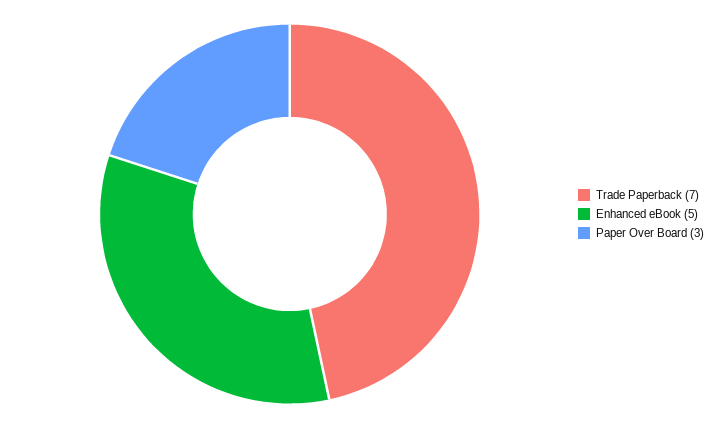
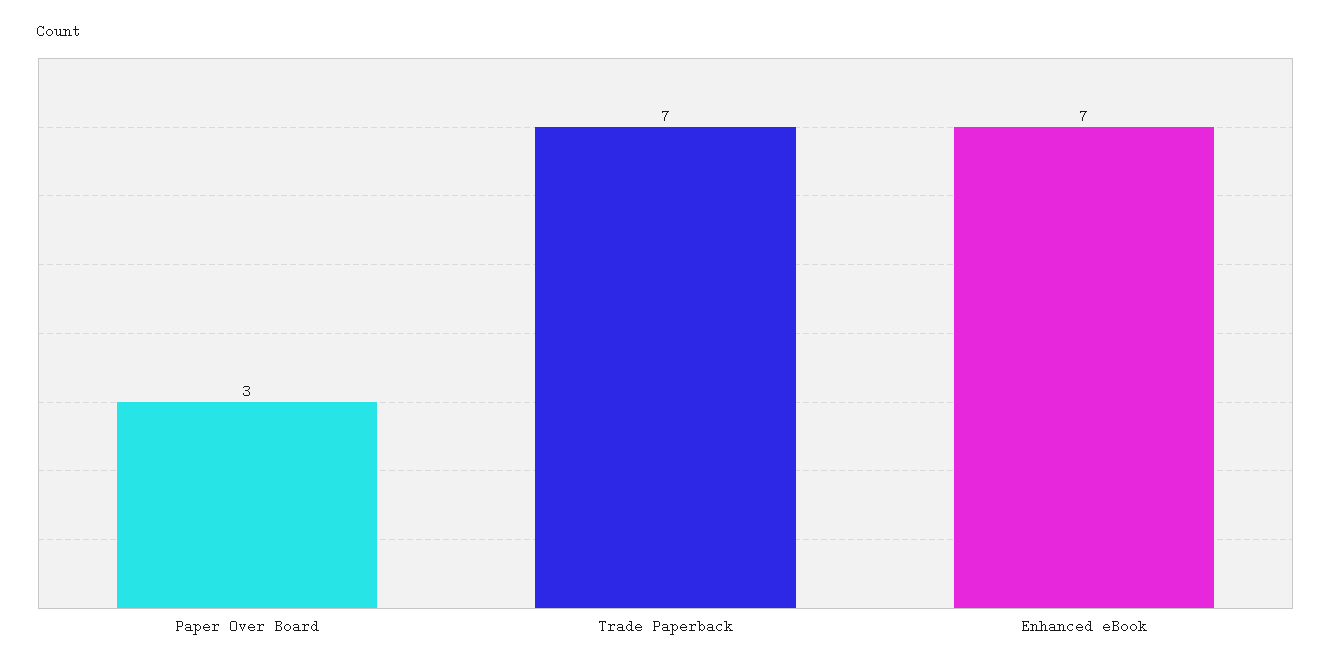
Enhanced eBook: 5 -> 7

